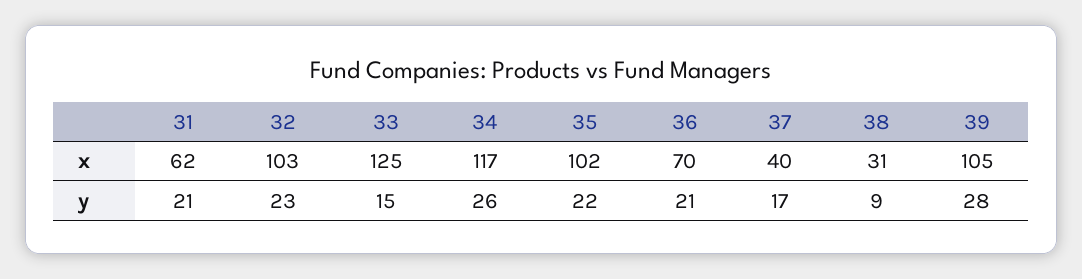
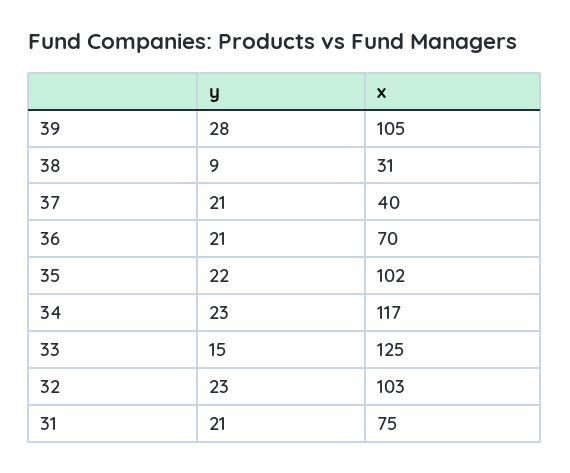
31, x: 62 -> 75
34, y: 26 -> 23
37, y: 17 -> 21

